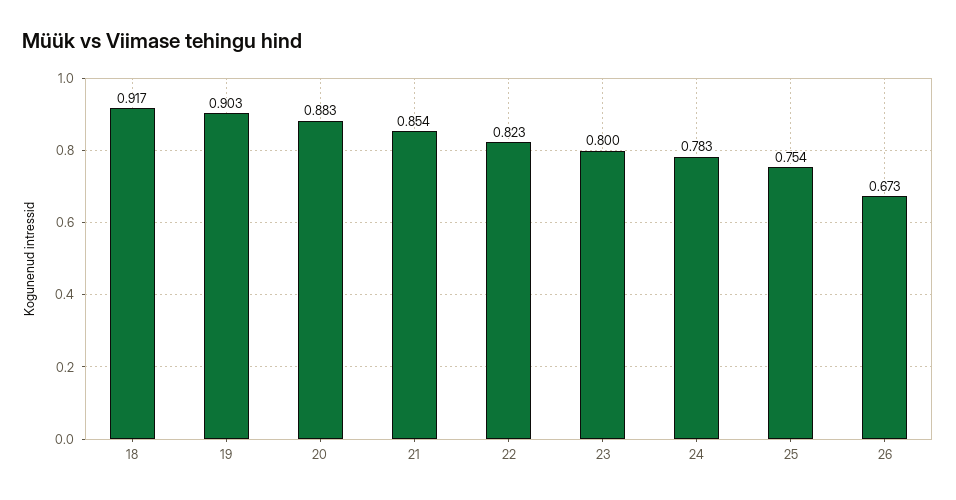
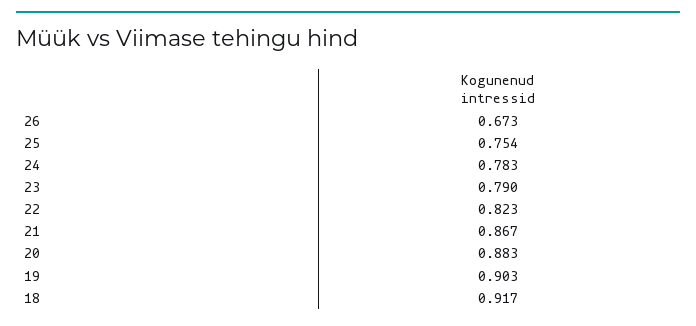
21: 0.854 -> 0.867
23: 0.8 -> 0.79

